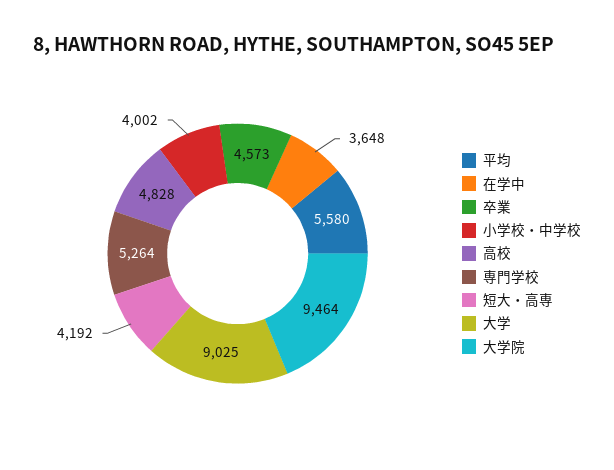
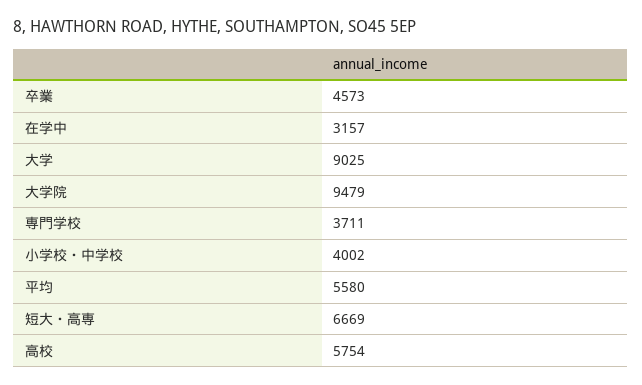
在学中: 3648 -> 3157
高校: 4828 -> 5754
専門学校: 5264 -> 3711
短大・高専: 4192 -> 6669
大学院: 9464 -> 9479

